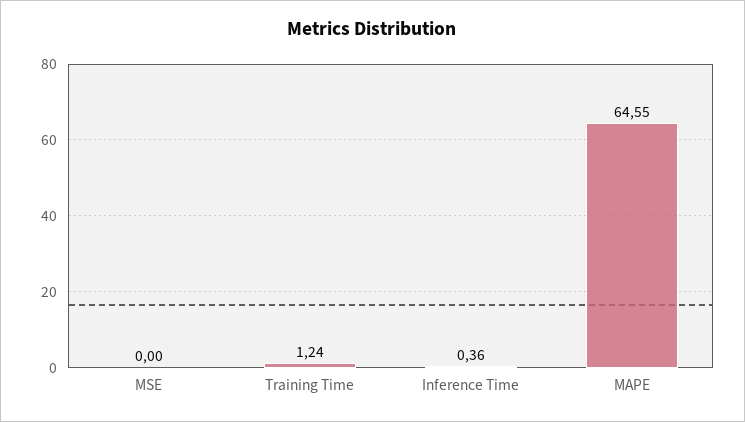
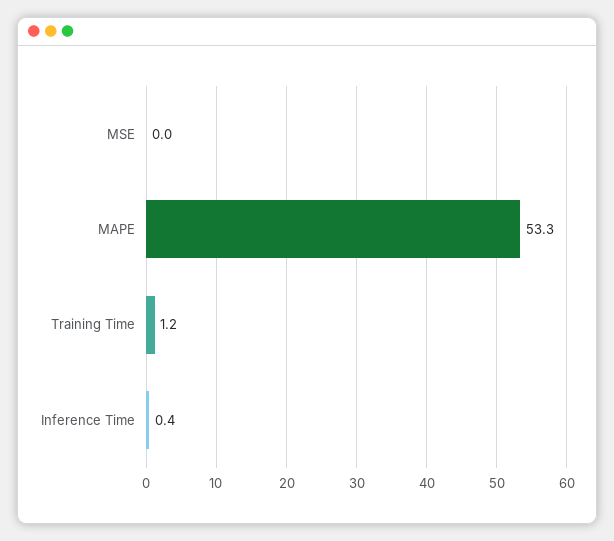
MAPE: 64.55 -> 53.3

